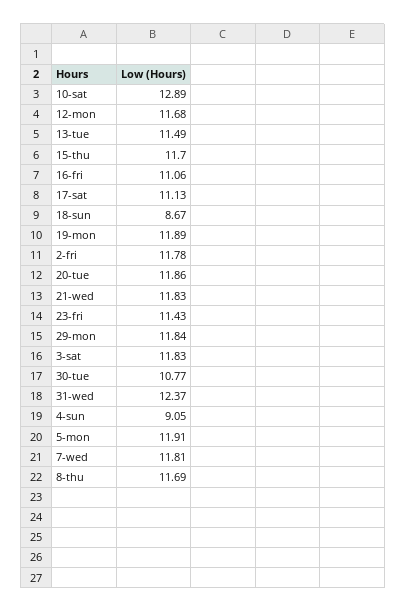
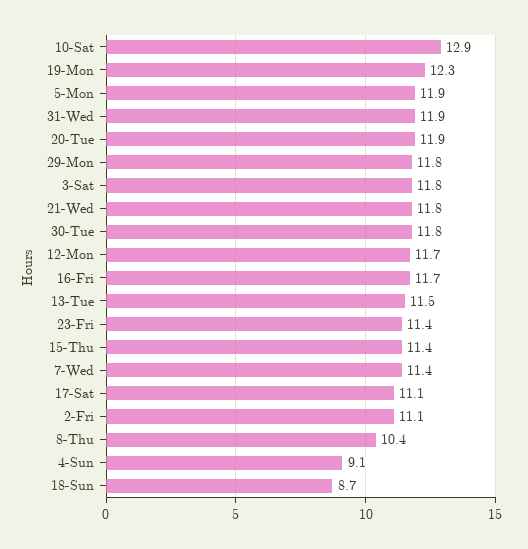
15-thu: 11.7 -> 11.4
16-fri: 11.06 -> 11.7
19-mon: 11.89 -> 12.3
2-fri: 11.78 -> 11.1
30-tue: 10.77 -> 11.8
31-wed: 12.37 -> 11.9
7-wed: 11.81 -> 11.4
8-thu: 11.69 -> 10.4

